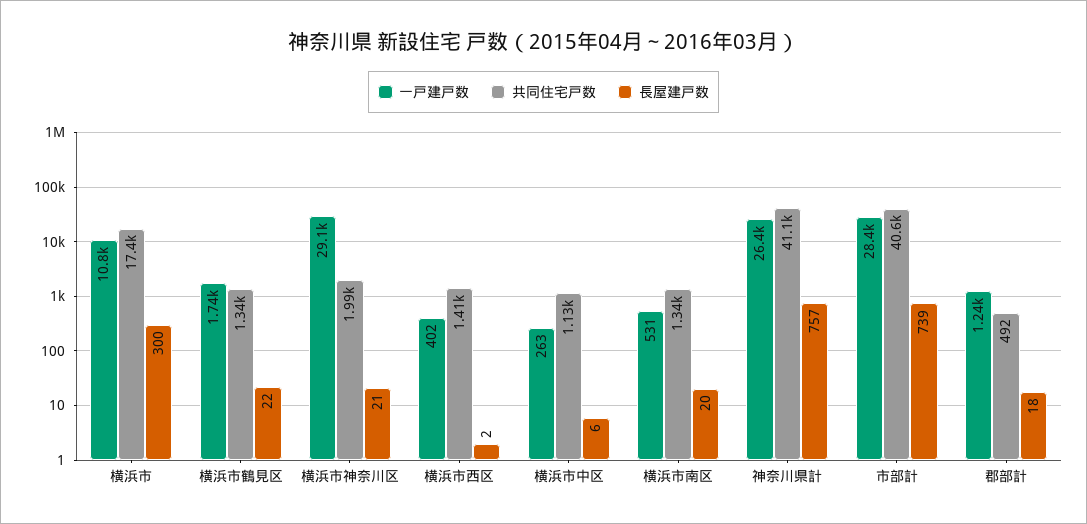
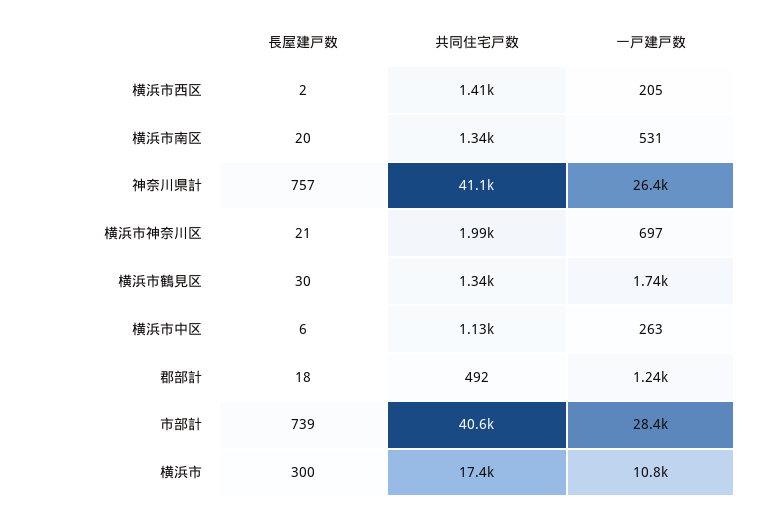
長屋建戸数, 横浜市鶴見区: 22 -> 30
一戸建戸数, 横浜市神奈川区: 29100 -> 697
一戸建戸数, 横浜市西区: 402 -> 205

